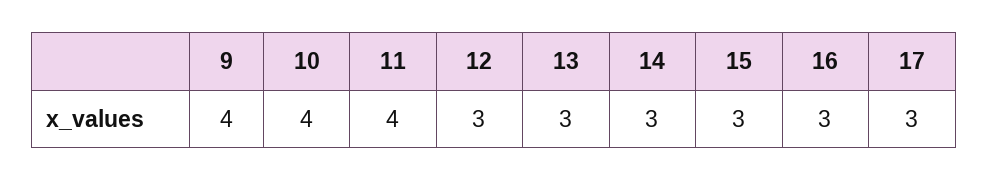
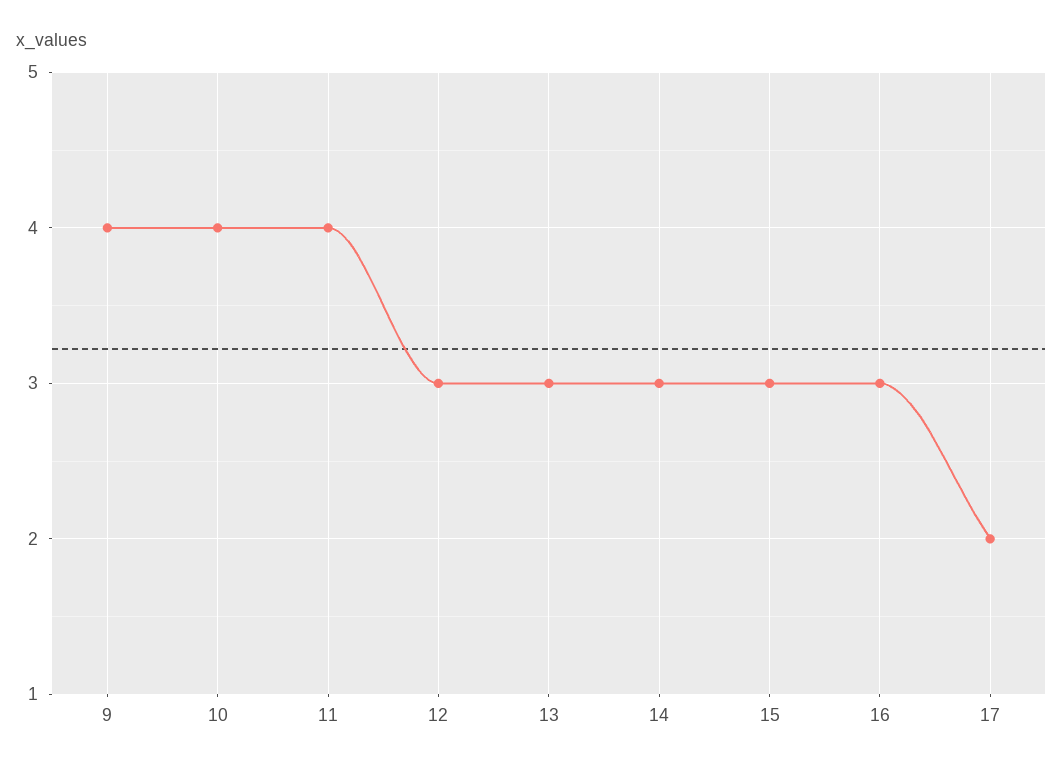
17: 3 -> 2

